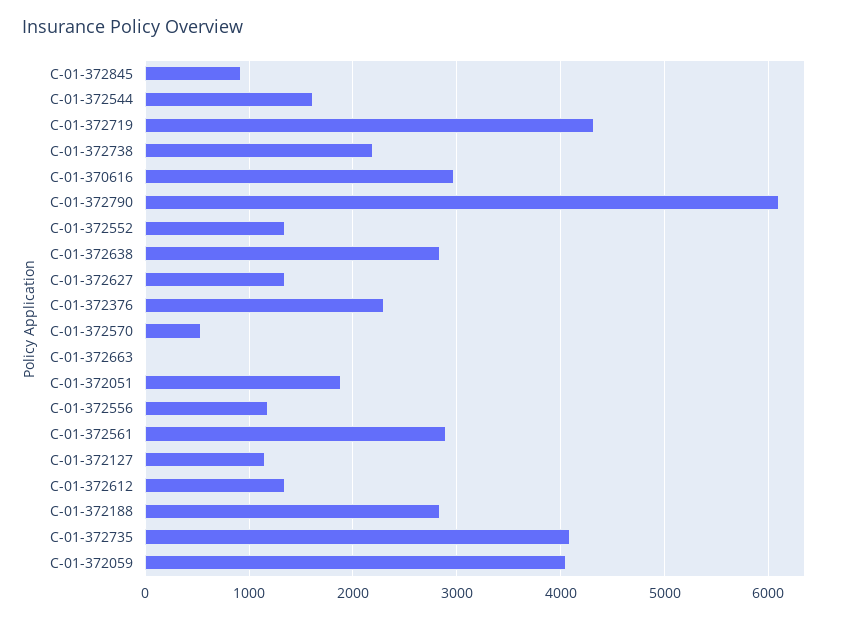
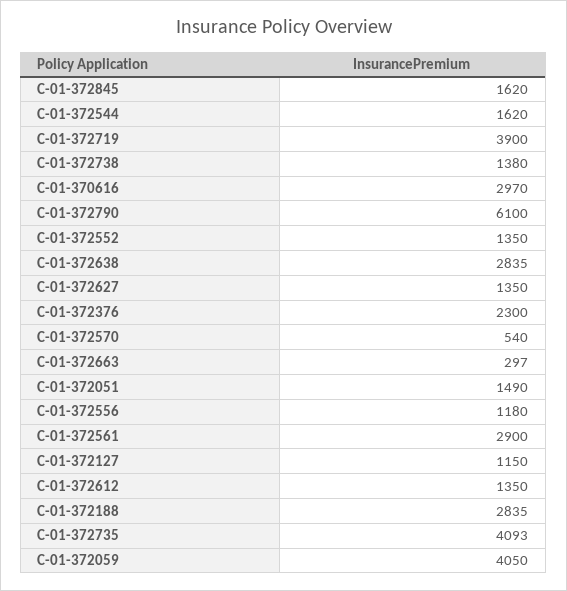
C-01-372845: 900 -> 1620
C-01-372719: 4300 -> 3900
C-01-372738: 2200 -> 1380
C-01-372663: 0 -> 297
C-01-372051: 1900 -> 1490

